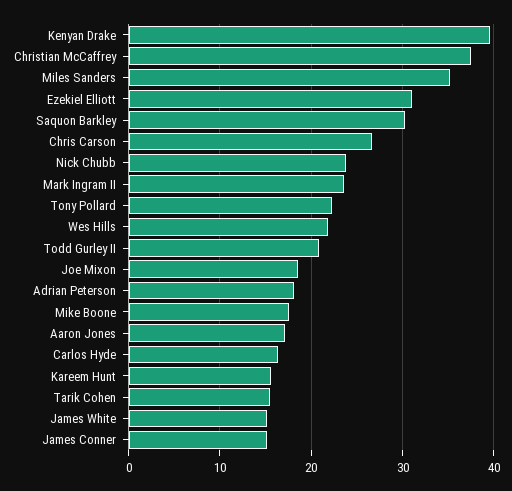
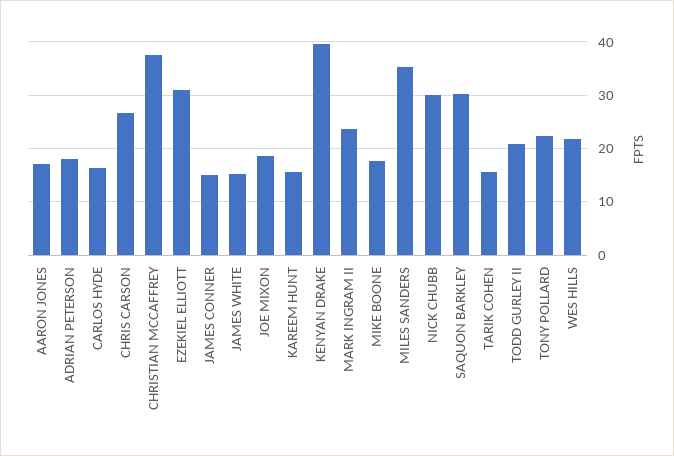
Nick Chubb: 24 -> 30

